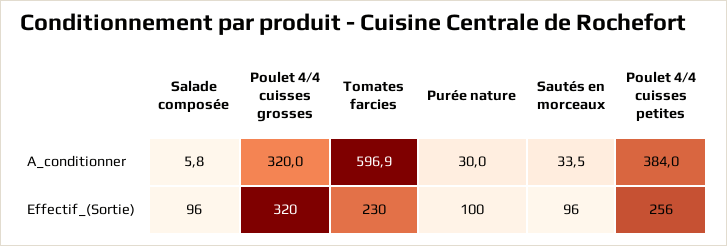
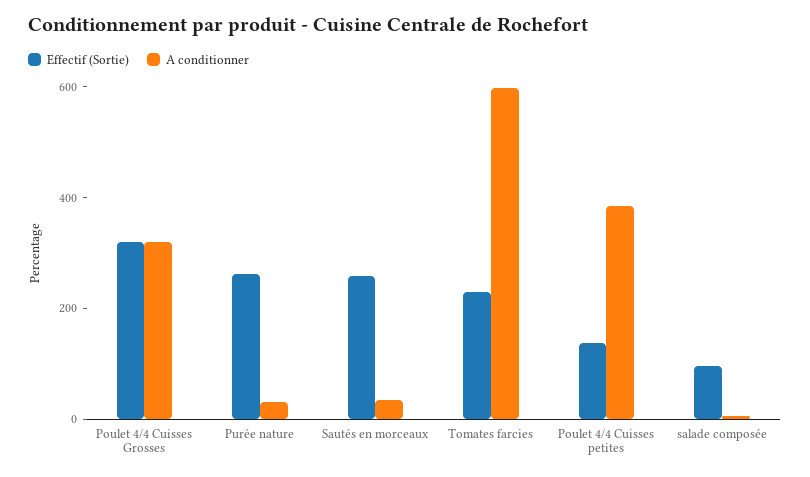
Effectif_(Sortie), Purée nature: 100 -> 250
Effectif_(Sortie), Sautés en morceaux: 96 -> 250
Effectif_(Sortie), Poulet 4/4 cuisses petites: 256 -> 150

